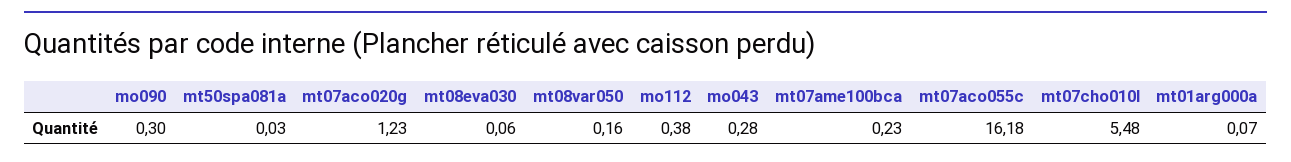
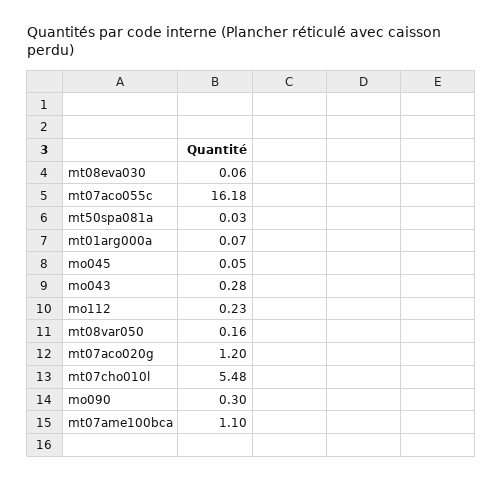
mt07aco020g: 1.23 -> 1.2
mo112: 0.38 -> 0.23
mt07ame100bca: 0.23 -> 1.1
mo045: none -> 0.05

